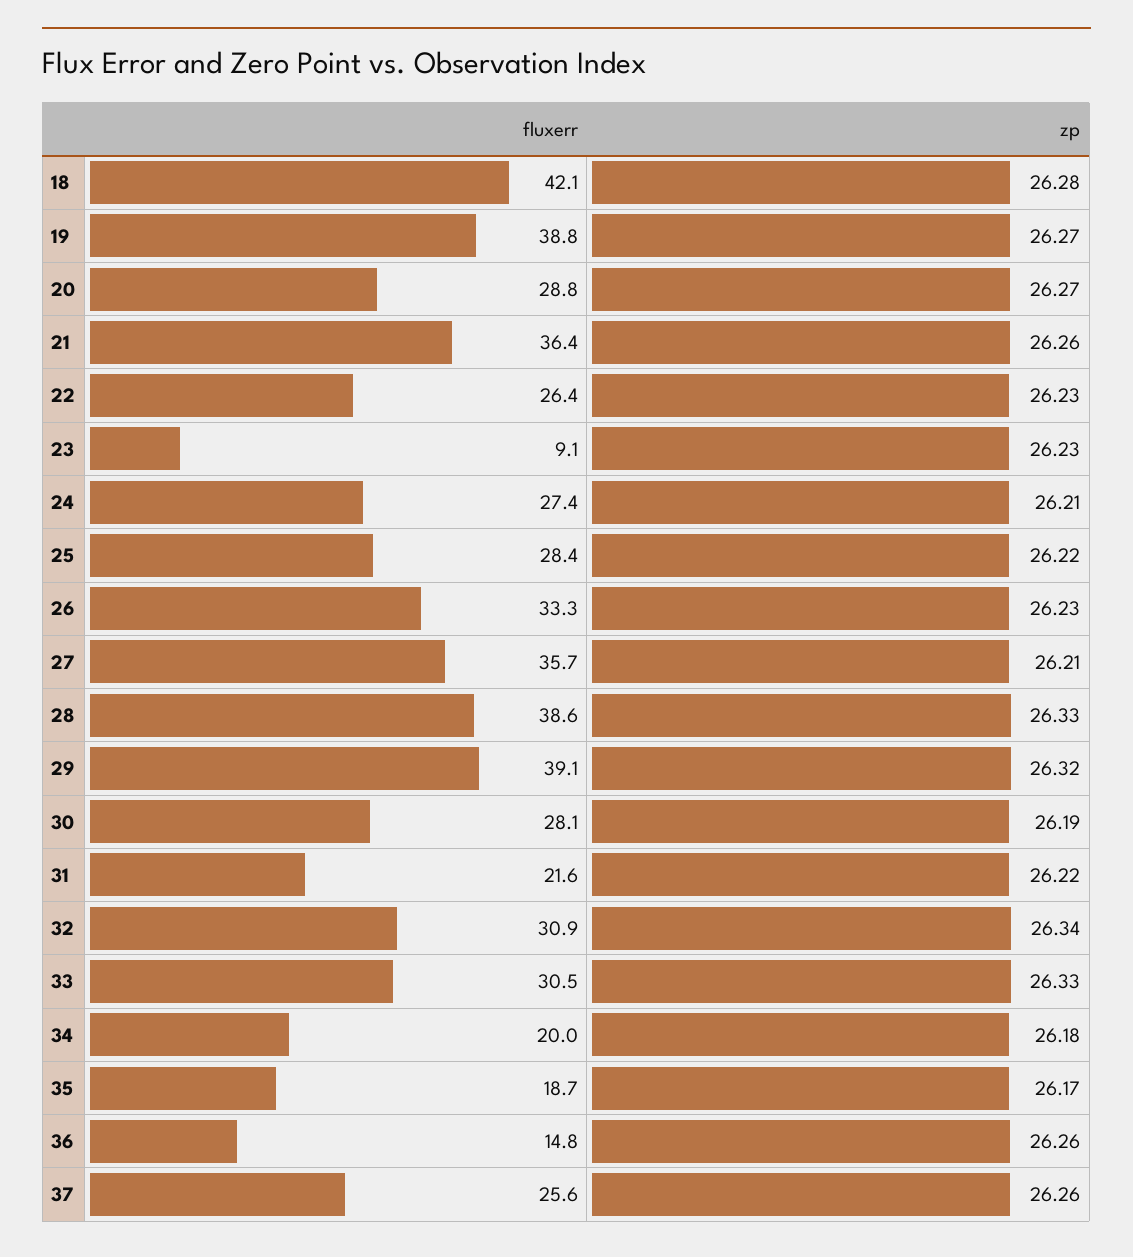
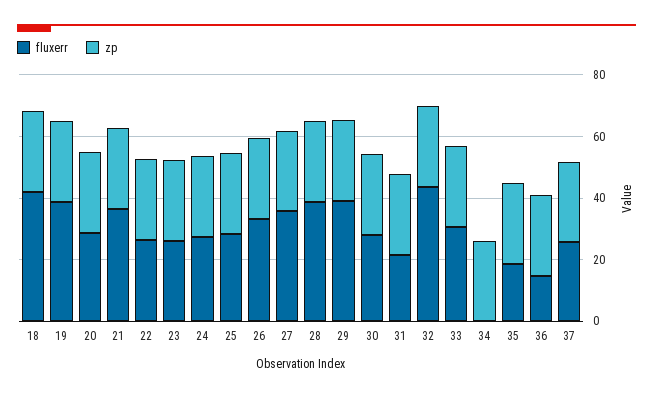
fluxerr, 23: 9.1 -> 25
fluxerr, 32: 30.9 -> 45
fluxerr, 34: 20 -> 0

